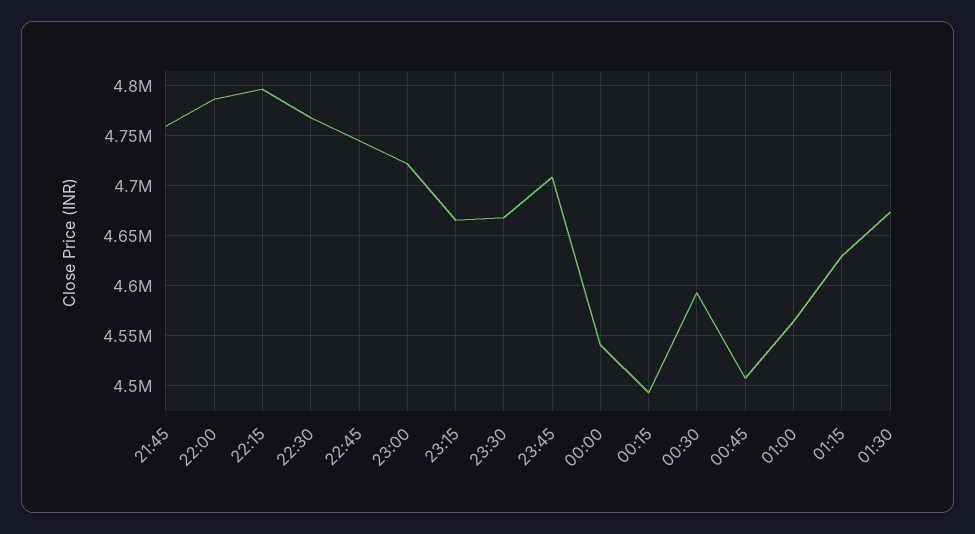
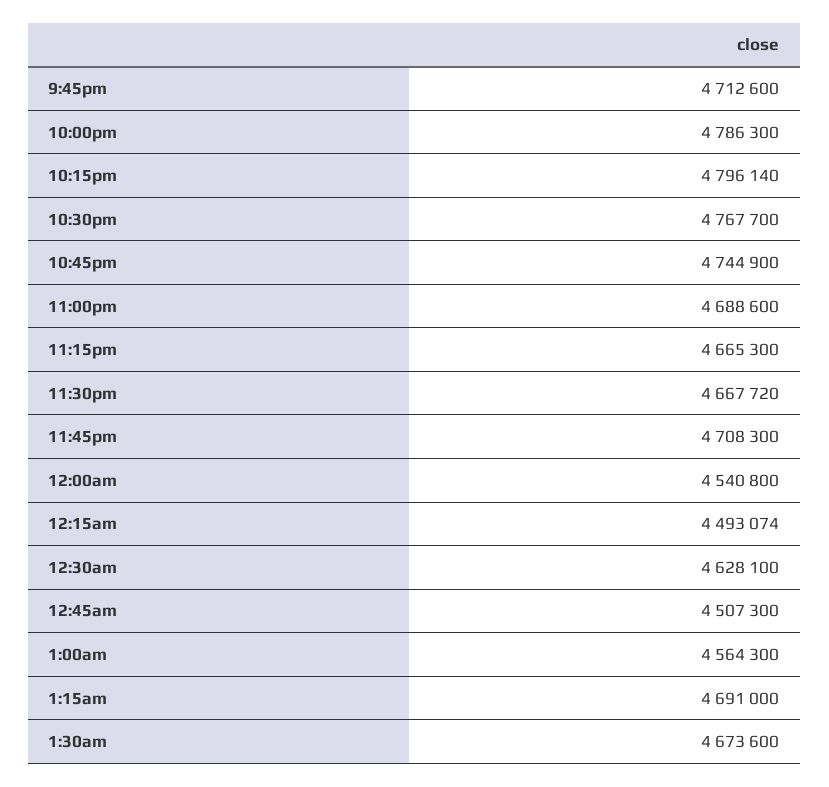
21:45: 4760000 -> 4712600
23:00: 4720000 -> 4688600
00:30: 4590000 -> 4628100
01:15: 4630000 -> 4691000

